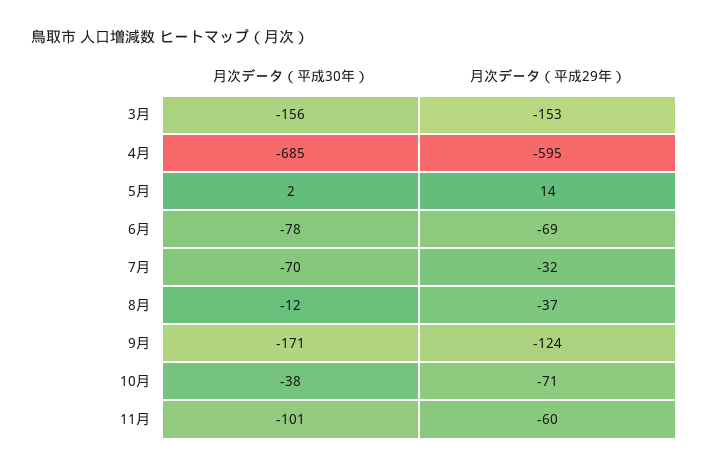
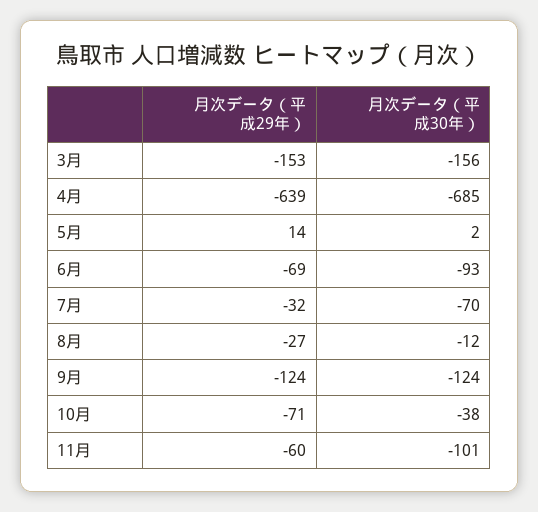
月次データ（平成29年）, 4月: -595 -> -639
月次データ（平成30年）, 6月: -78 -> -93
月次データ（平成29年）, 8月: -37 -> -27
月次データ（平成30年）, 9月: -171 -> -124

